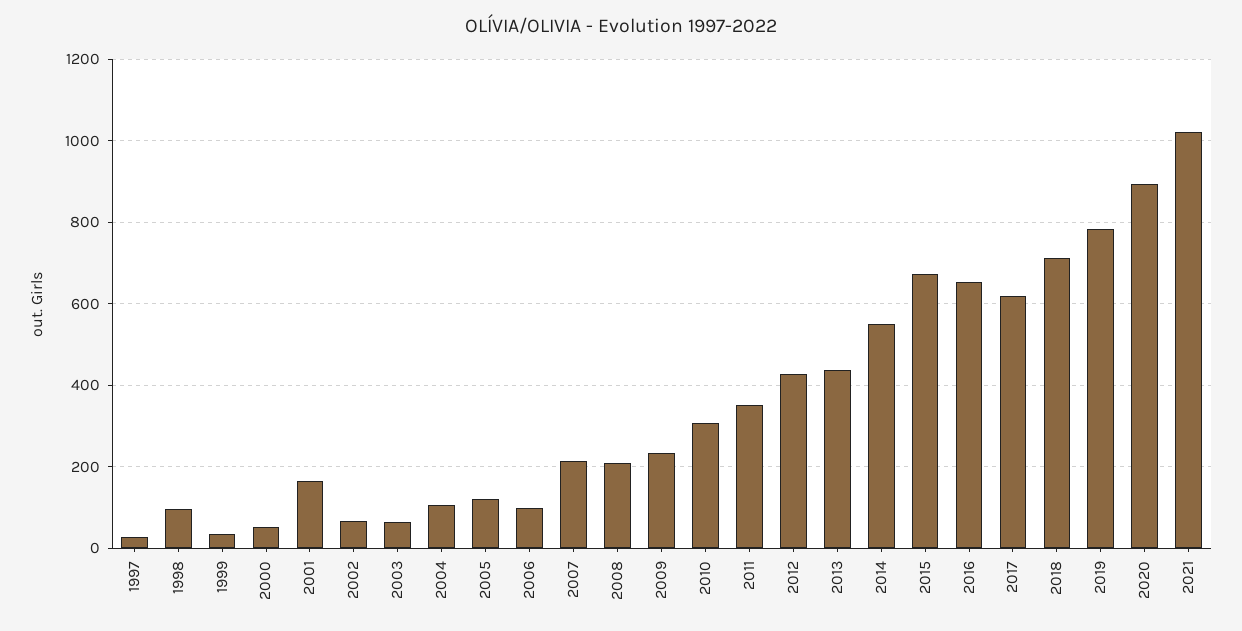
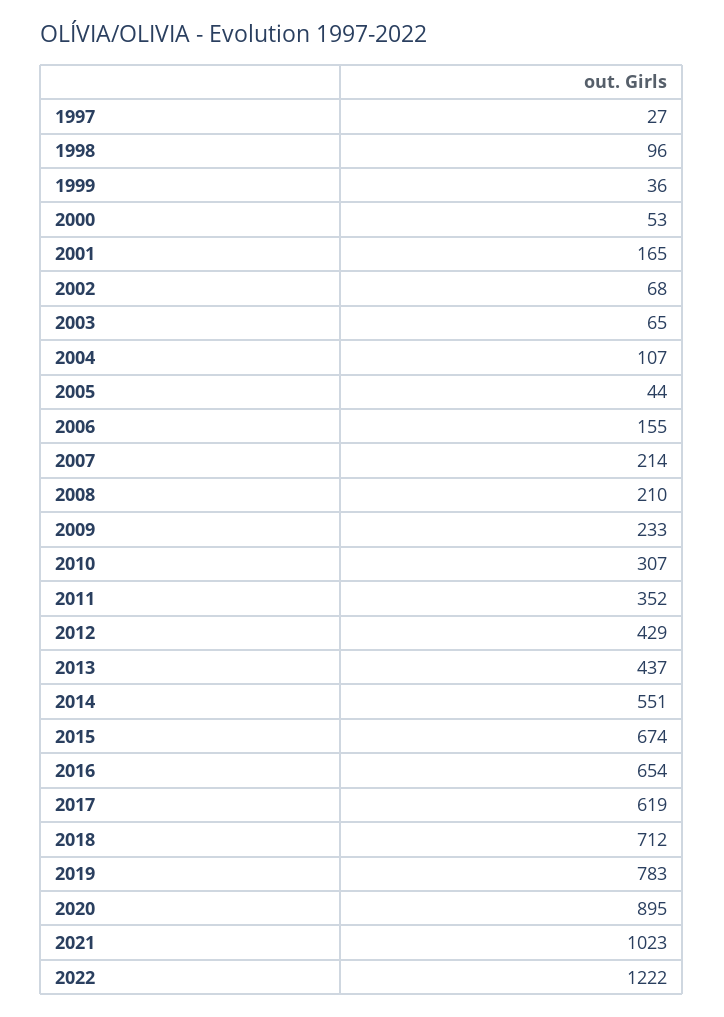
2005: 120 -> 44
2006: 100 -> 155
2022: none -> 1222

